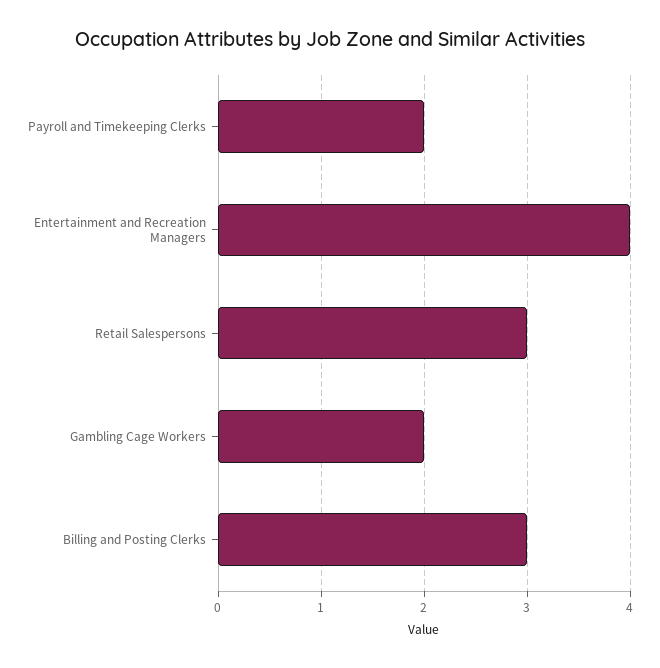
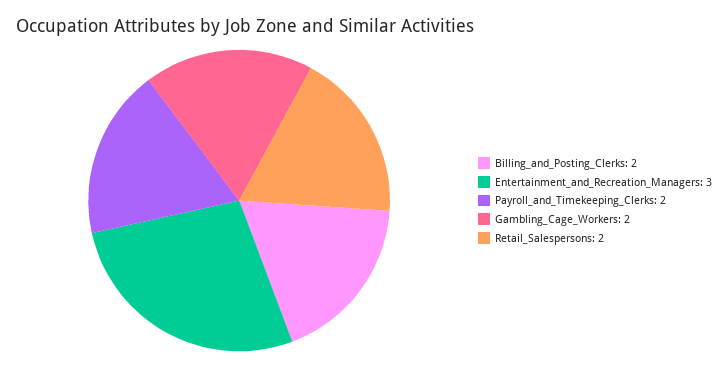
Entertainment and Recreation Managers: 4 -> 3
Retail Salespersons: 3 -> 2
Billing and Posting Clerks: 3 -> 2

